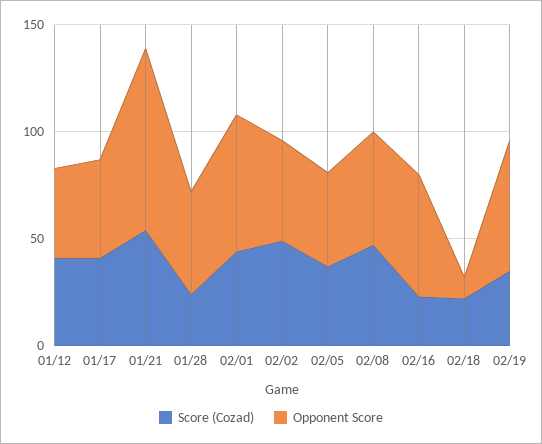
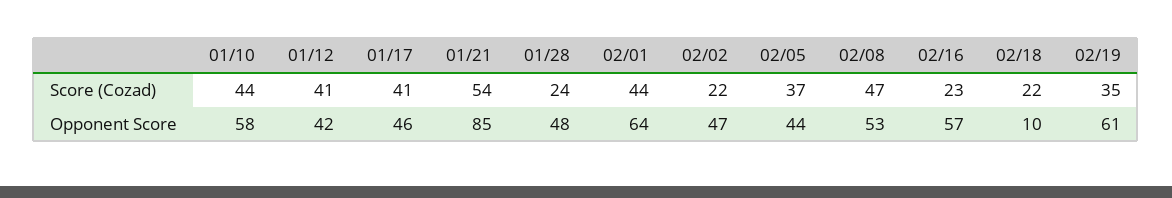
Score (Cozad), 02/02: 50 -> 22
Score (Cozad), 01/10: none -> 44
Opponent Score, 01/10: none -> 58

